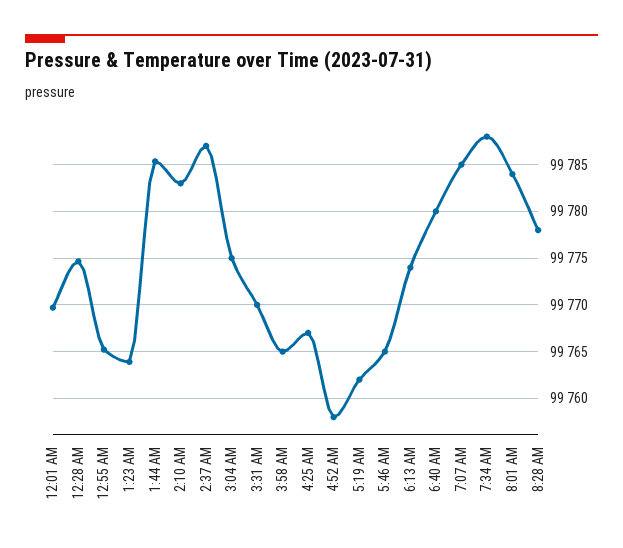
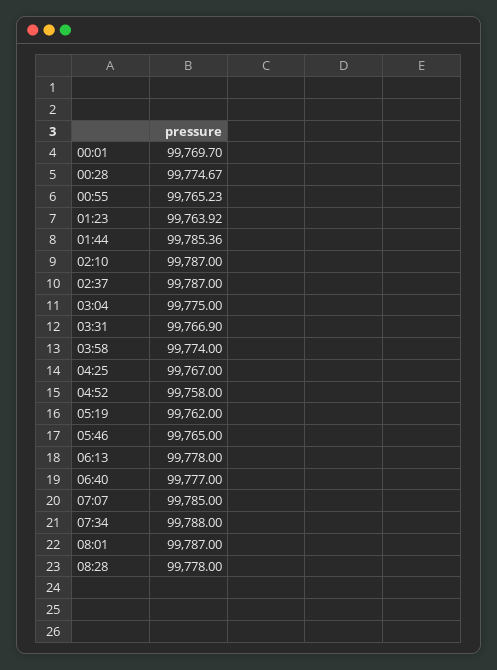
2:10 AM: 99783 -> 99787
3:31 AM: 99770 -> 99766.9
3:58 AM: 99765 -> 99774
6:13 AM: 99774 -> 99778
6:40 AM: 99780 -> 99777
8:01 AM: 99784 -> 99787

